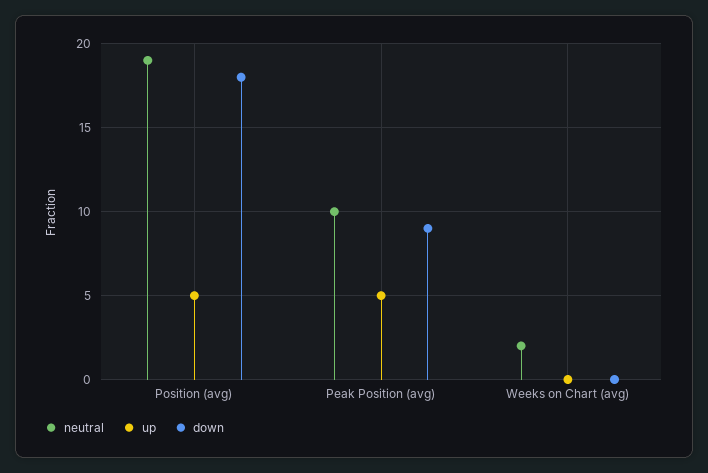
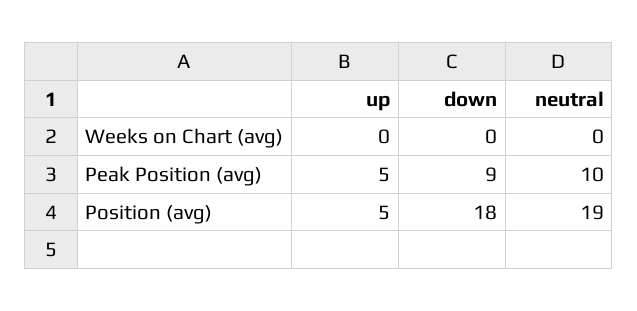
neutral, Weeks on Chart (avg): 2 -> 0

